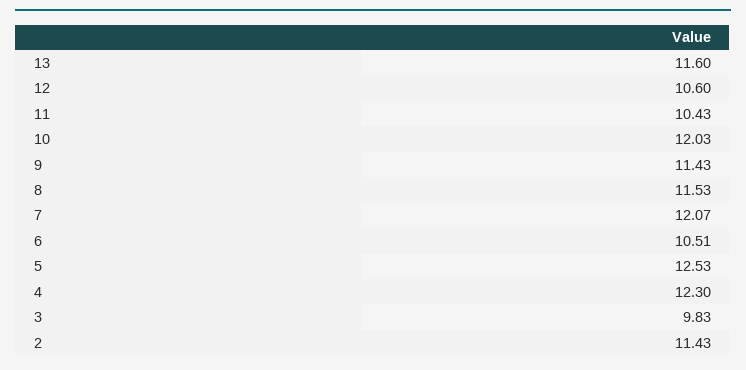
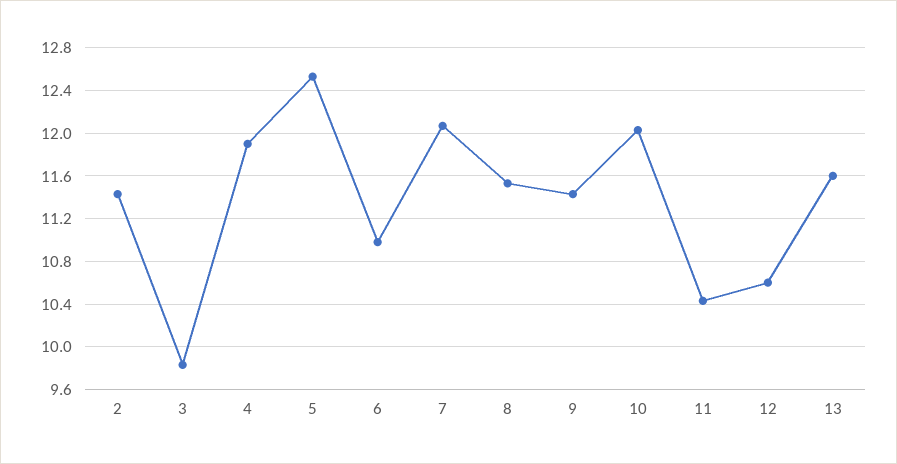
6: 10.51 -> 11
4: 12.3 -> 11.9

